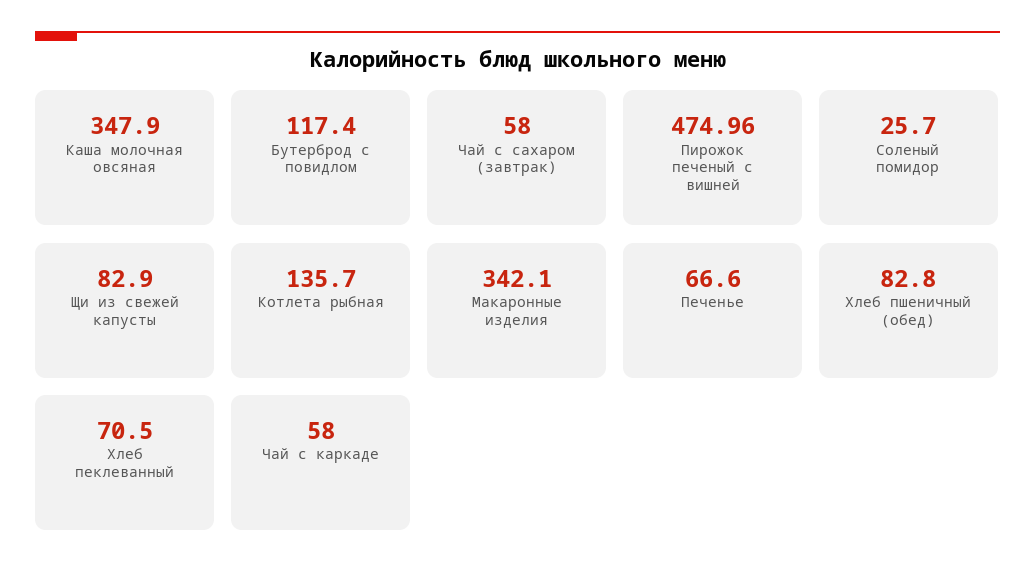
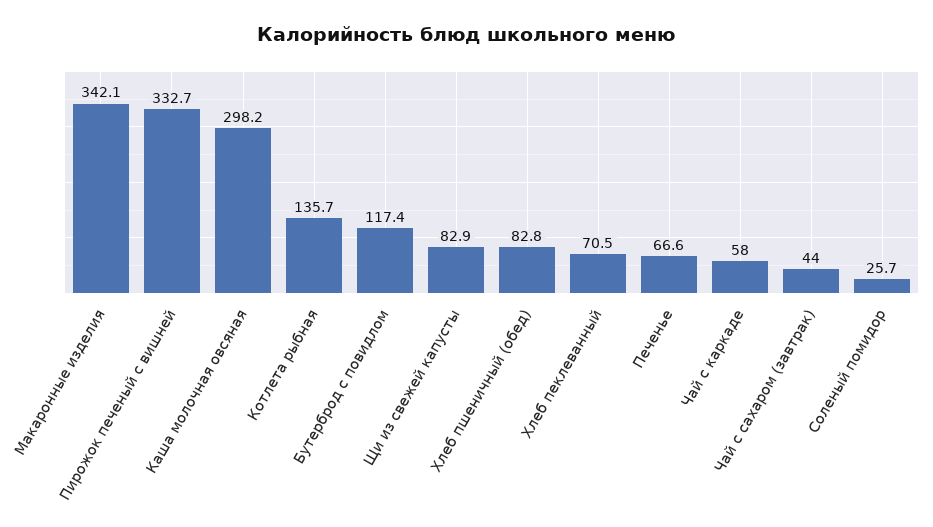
Каша молочная овсяная: 347.9 -> 298.2
Чай с сахаром (завтрак): 58 -> 44
Пирожок печеный с вишней: 474.96 -> 332.7

